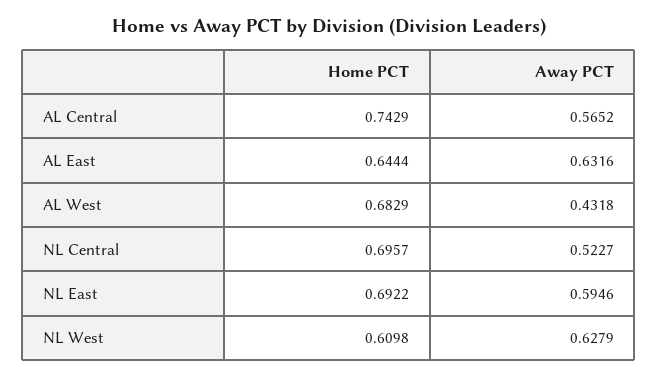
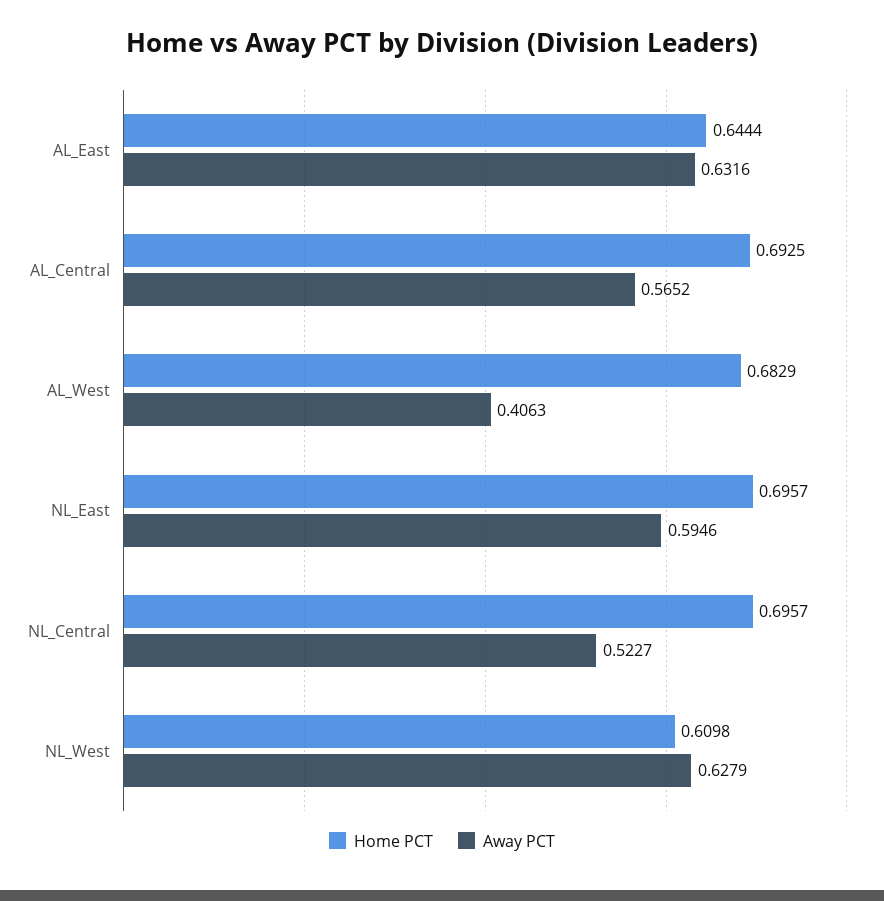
Home PCT, AL Central: 0.7429 -> 0.6925
Away PCT, AL West: 0.4318 -> 0.4063
Home PCT, NL East: 0.6922 -> 0.6957

